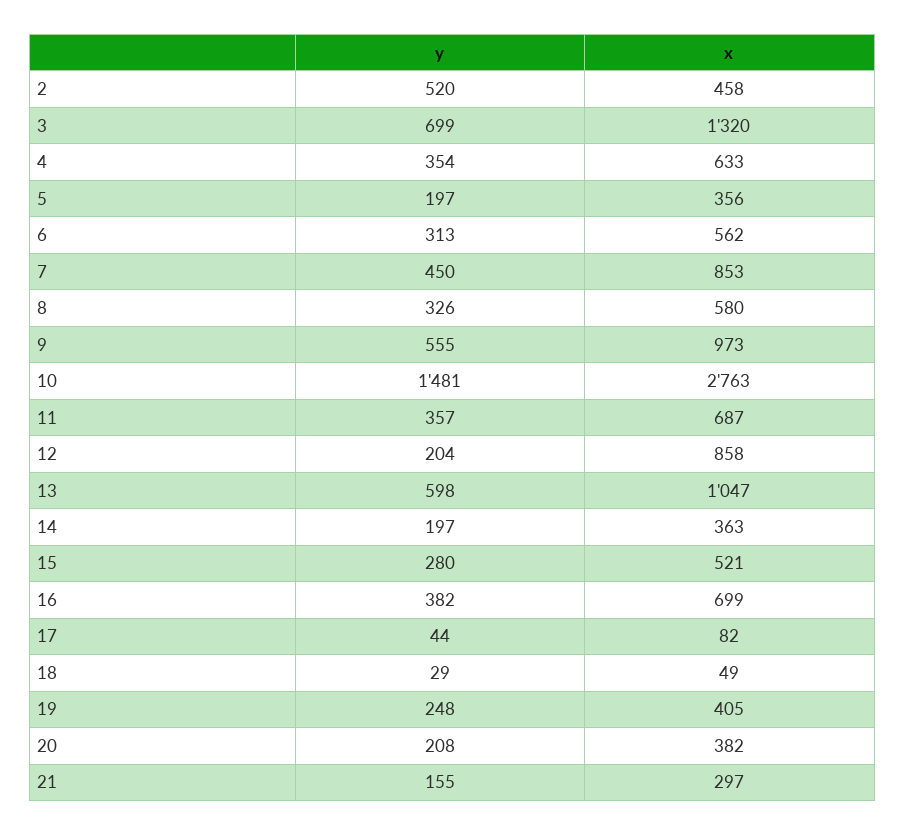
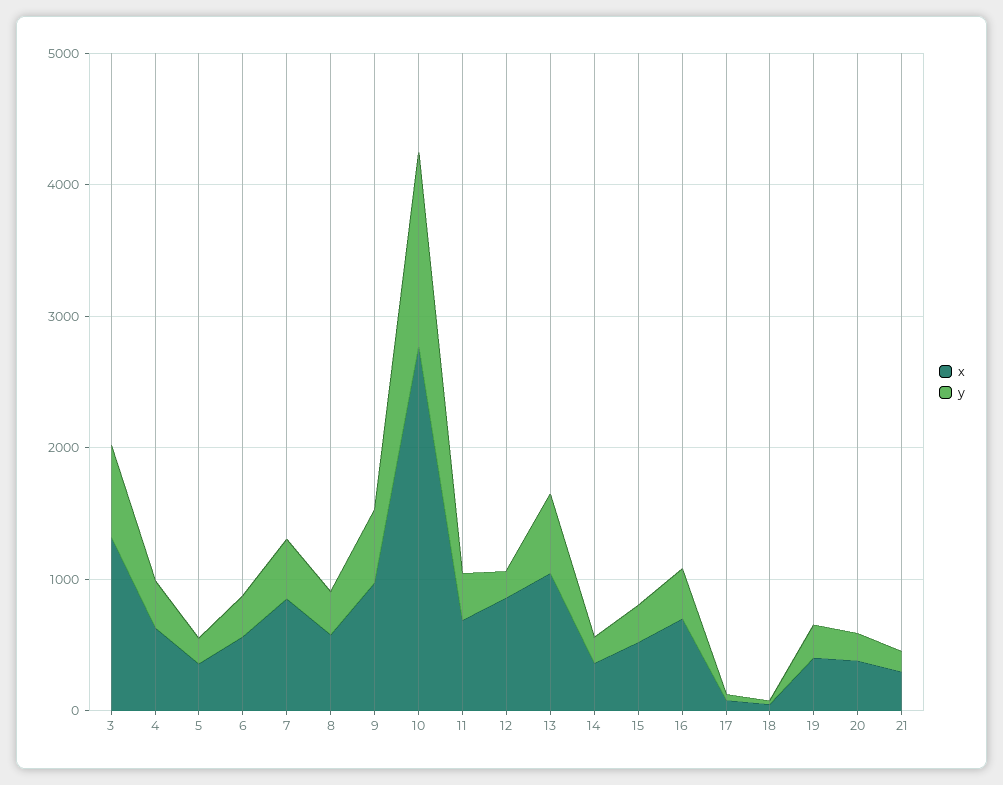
y, 2: 520 -> none
x, 2: 458 -> none

